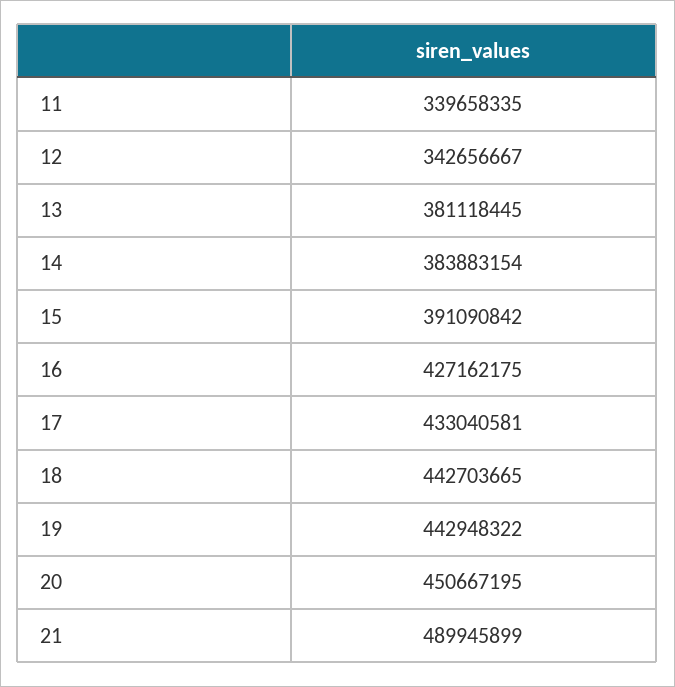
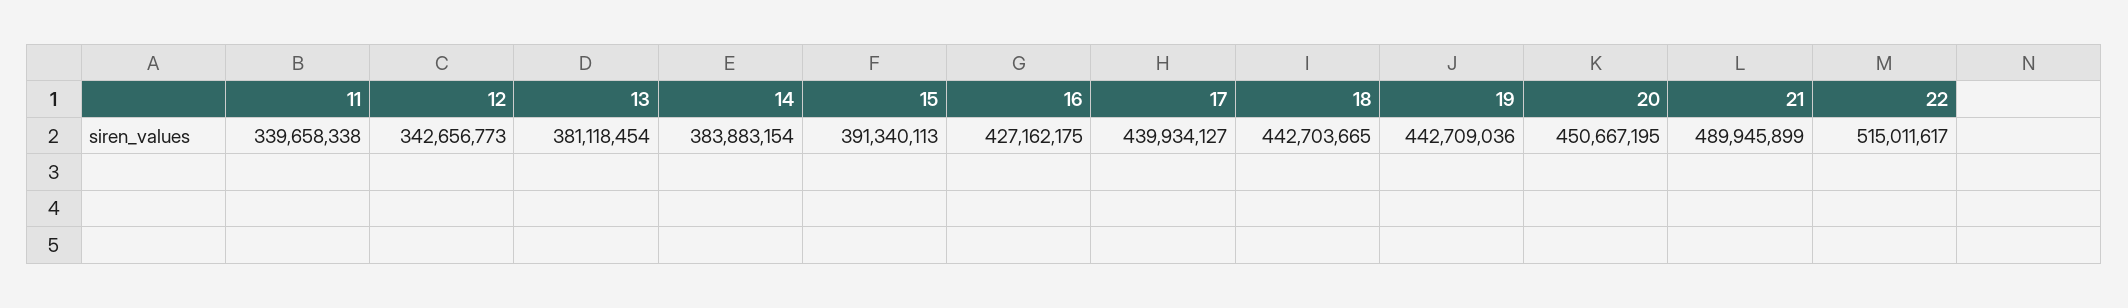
11: 339658335 -> 339658338
12: 342656667 -> 342656773
13: 381118445 -> 381118454
15: 391090842 -> 391340113
17: 433040581 -> 439934127
19: 442948322 -> 442709036
22: none -> 515011617

